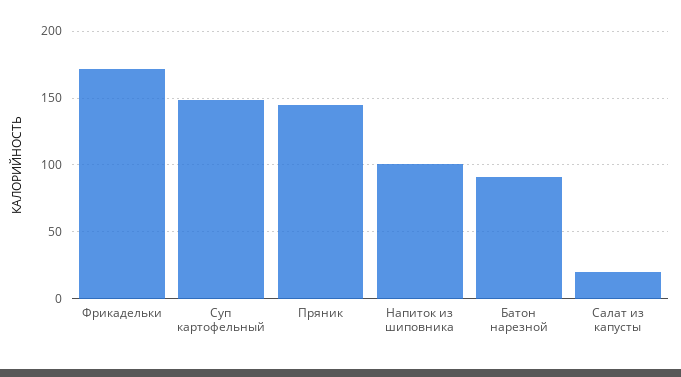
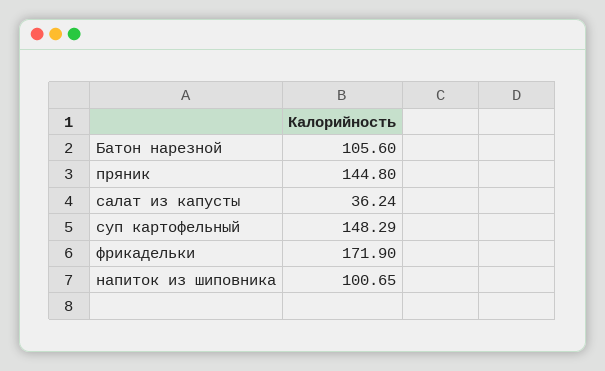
Батон нарезной: 90 -> 105.6
Салат из капусты: 20 -> 36.24

